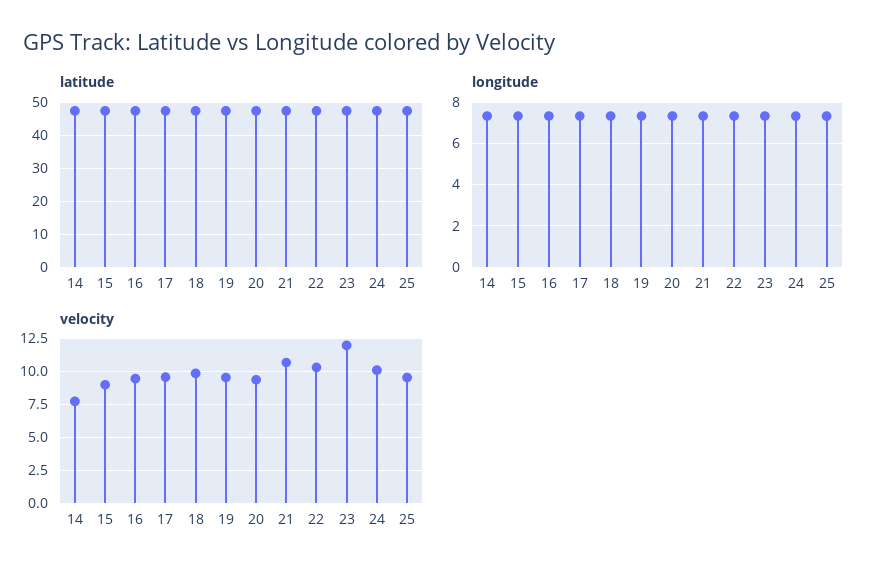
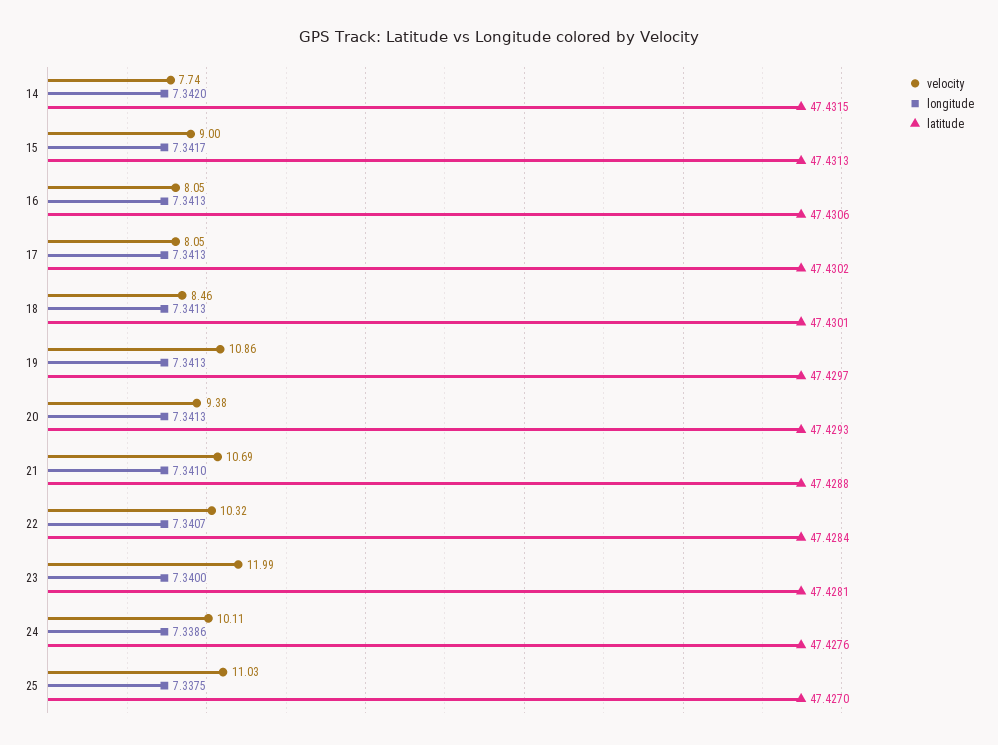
velocity, 16: 9.5 -> 8.05
velocity, 17: 9.5 -> 8.05
velocity, 18: 10 -> 8.46
velocity, 19: 9.5 -> 10.86
velocity, 25: 9.5 -> 11.03

